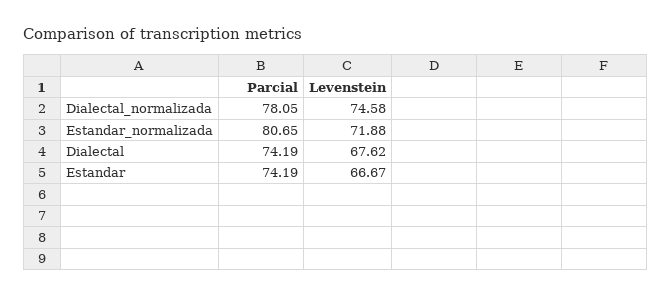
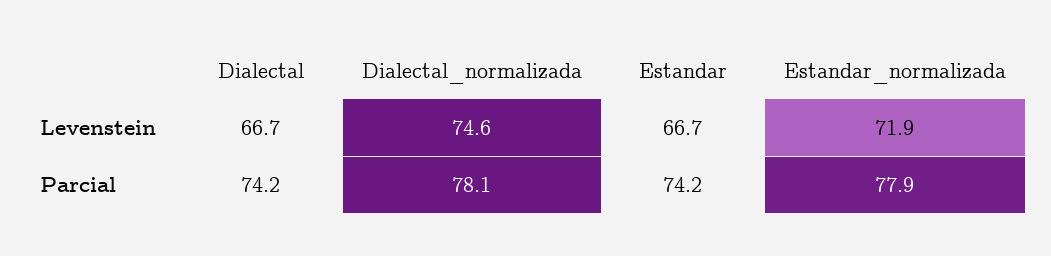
Parcial, Estandar_normalizada: 80.65 -> 77.9
Levenstein, Dialectal: 67.62 -> 66.7

